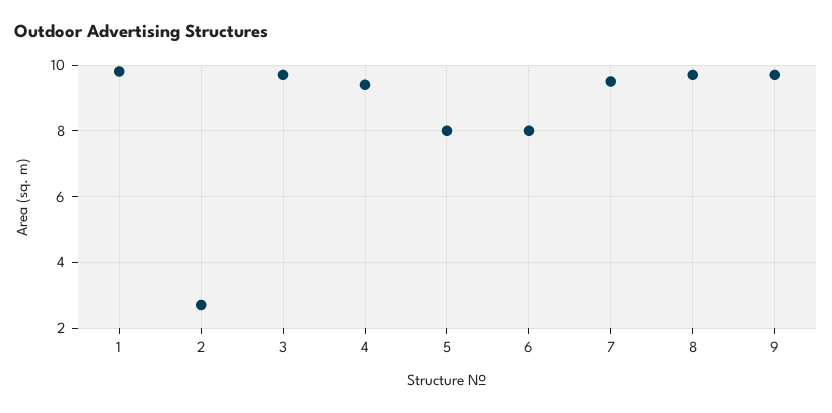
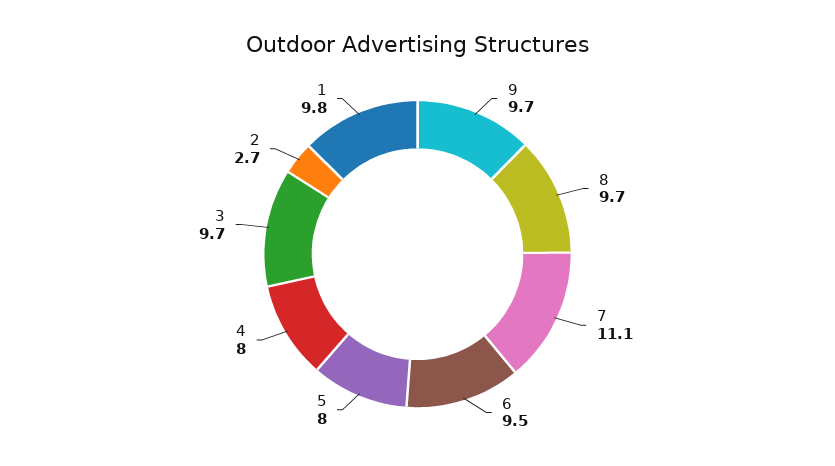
4: 9.5 -> 8
6: 8 -> 9.5
7: 9.5 -> 11.1

